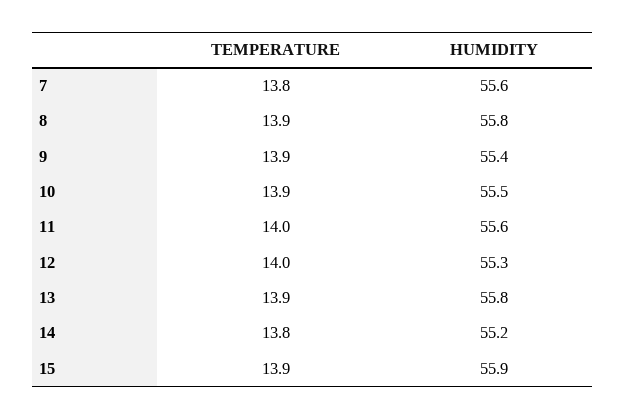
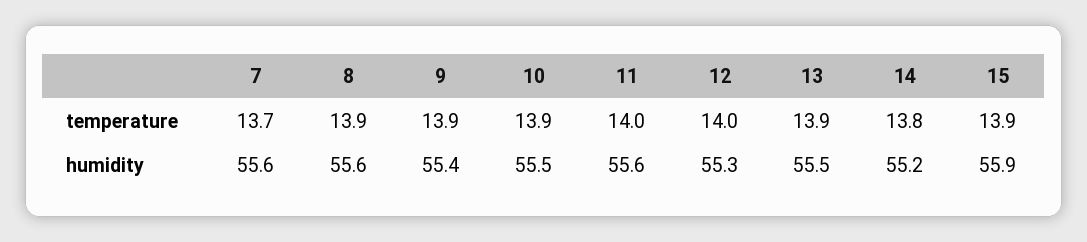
TEMPERATURE, 7: 13.8 -> 13.7
HUMIDITY, 8: 55.8 -> 55.6
HUMIDITY, 13: 55.8 -> 55.5

